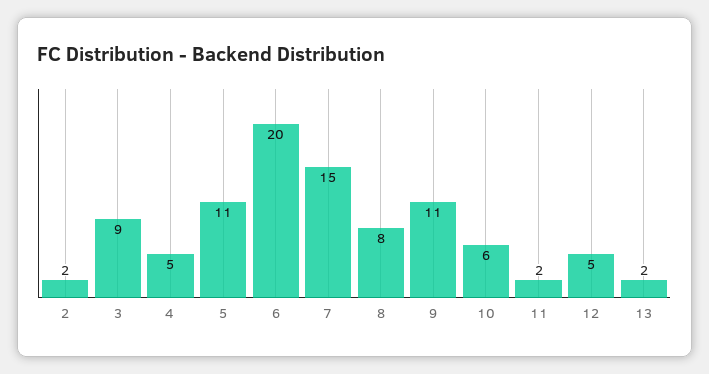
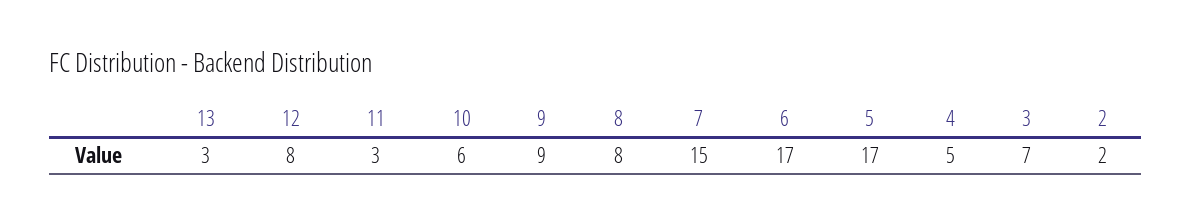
3: 9 -> 7
5: 11 -> 17
6: 20 -> 17
9: 11 -> 9
11: 2 -> 3
12: 5 -> 8
13: 2 -> 3

